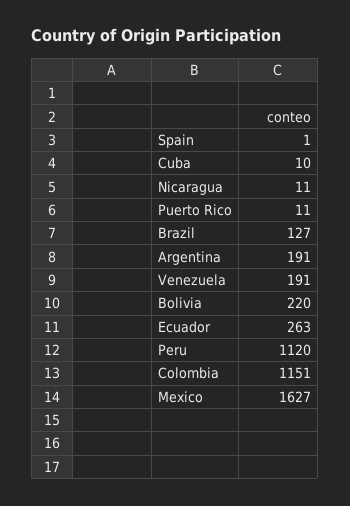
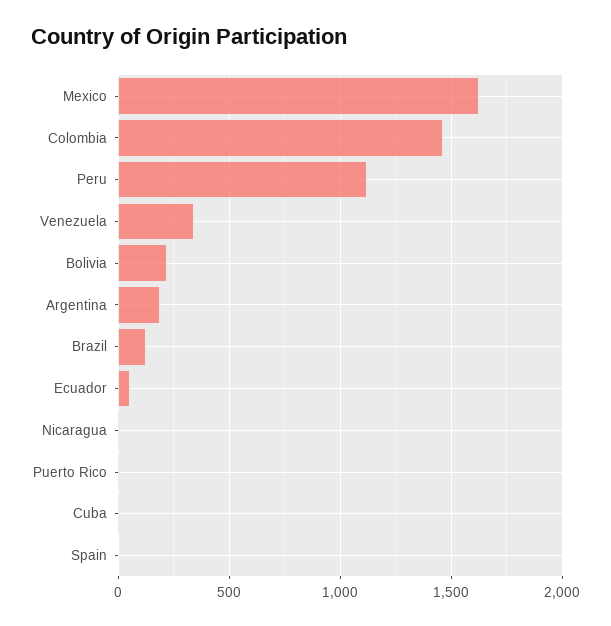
Venezuela: 191 -> 350
Ecuador: 263 -> 50
Colombia: 1151 -> 1450

